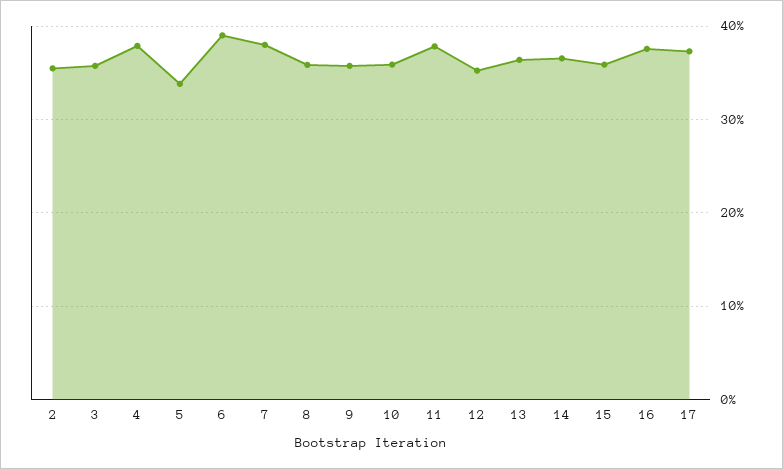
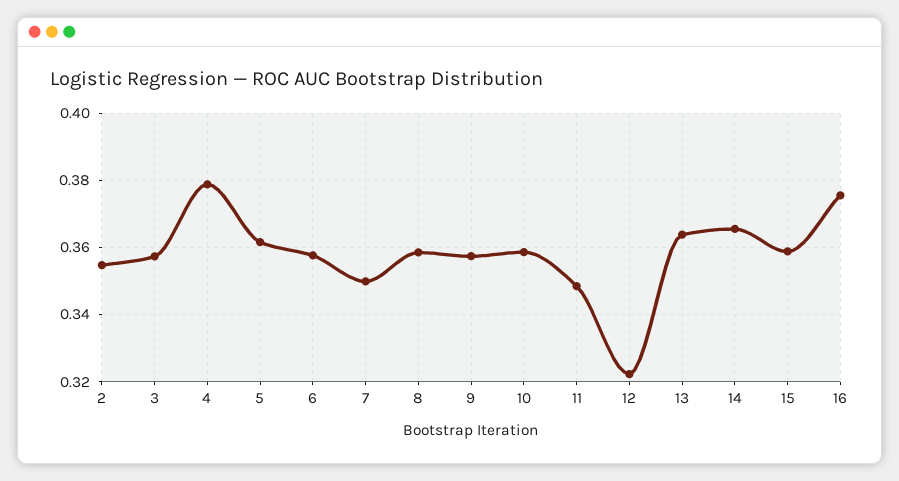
5: 0.34 -> 0.362
6: 0.39 -> 0.358
7: 0.38 -> 0.35
11: 0.38 -> 0.348
12: 0.35 -> 0.322
17: 0.37 -> none

